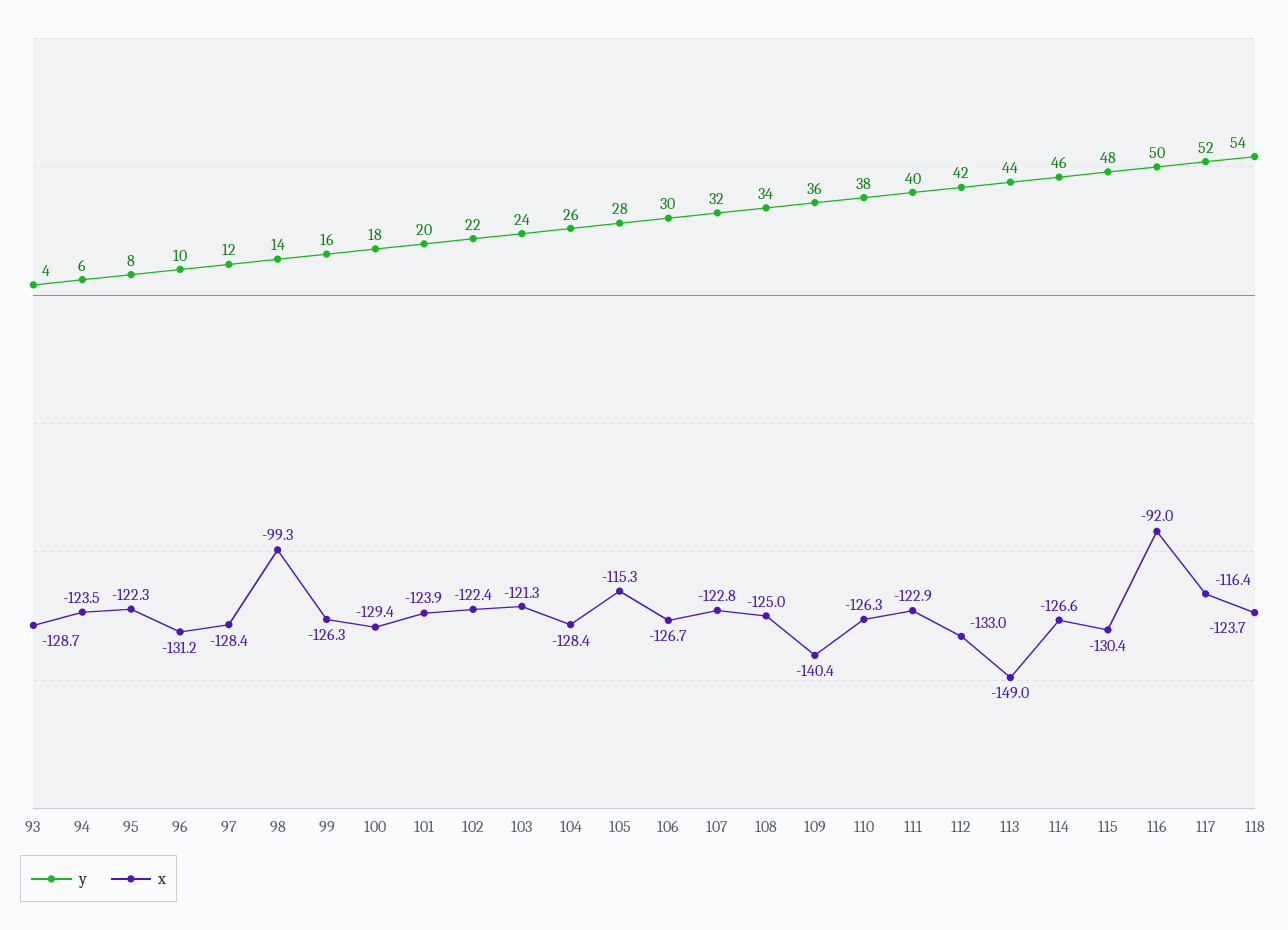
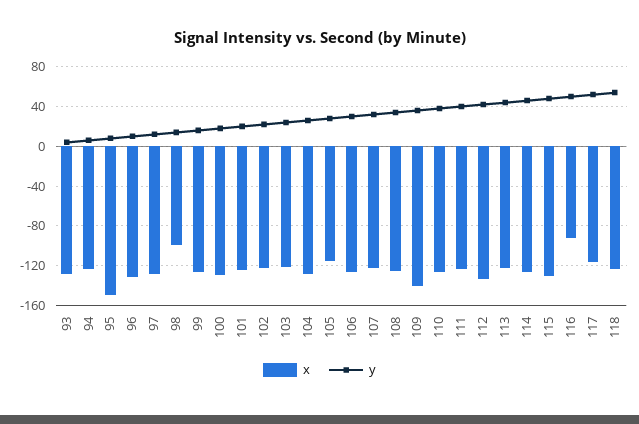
x, 95: -122.3 -> -150
x, 113: -149 -> -120

